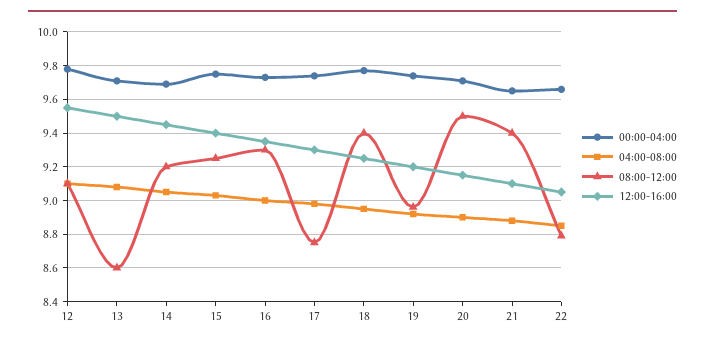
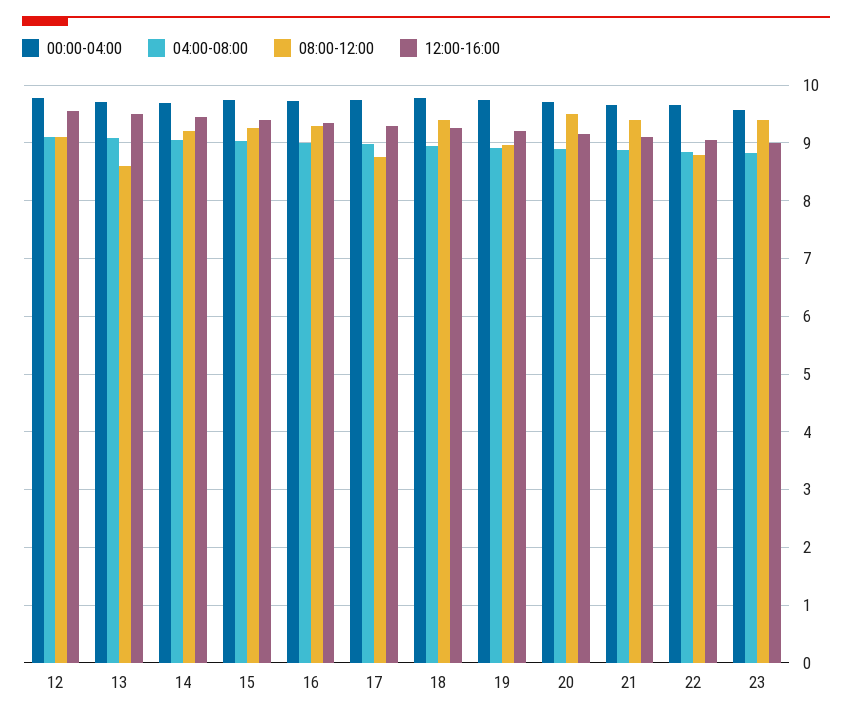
00:00-04:00, 23: none -> 9.6
04:00-08:00, 23: none -> 8.8
08:00-12:00, 23: none -> 9.4
12:00-16:00, 23: none -> 9

